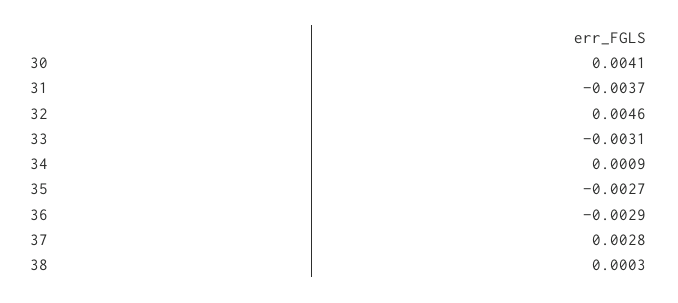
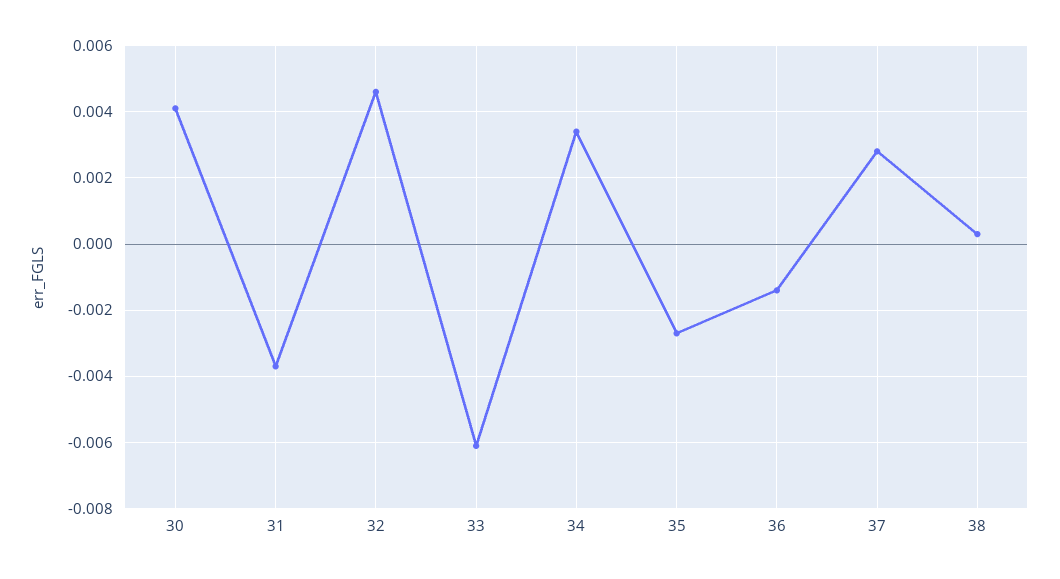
33: -0.0031 -> -0.006
34: 0.0009 -> 0.0035
36: -0.0029 -> -0.0015

